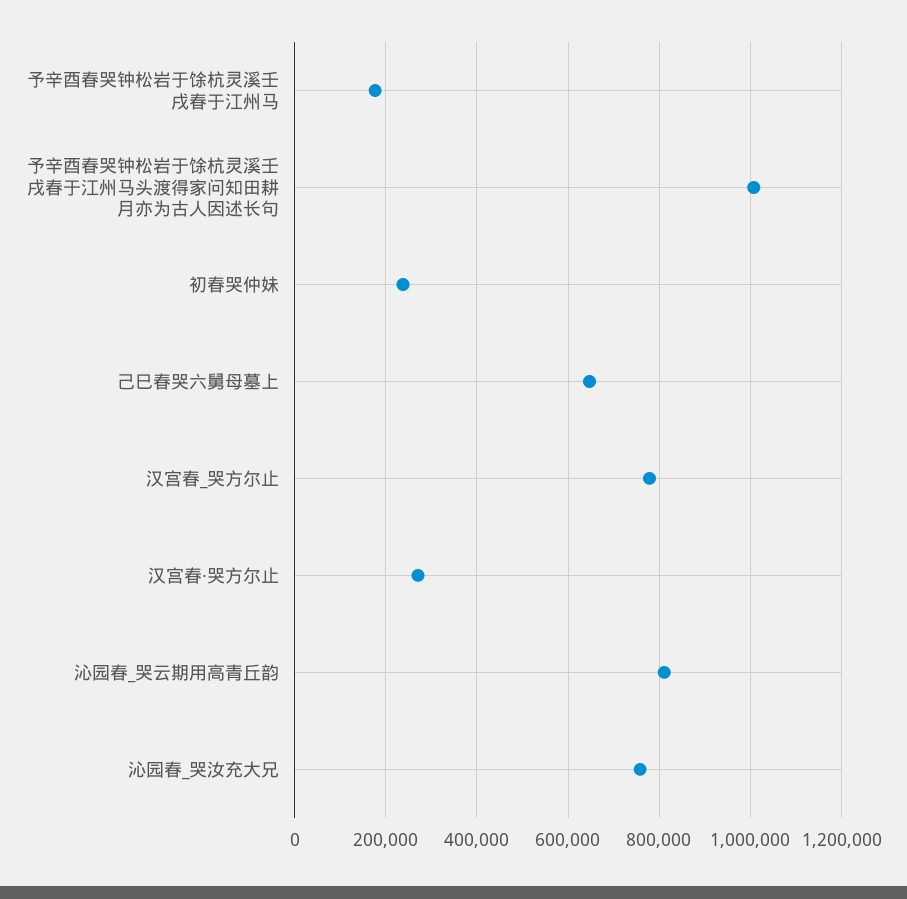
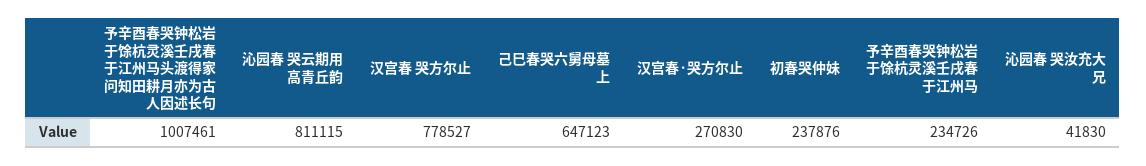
予辛酉春哭钟松岩于馀杭灵溪壬戌春于江州马: 180000 -> 234726
沁园春_哭汝充大兄: 760000 -> 41830

